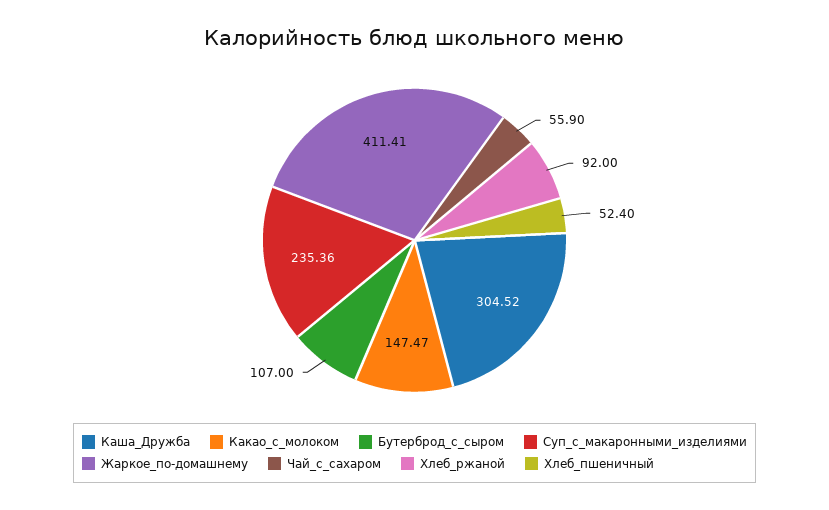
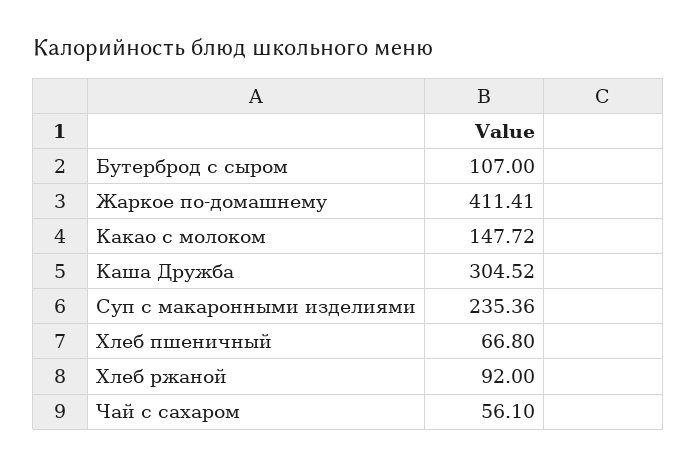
Какао_с_молоком: 147.47 -> 147.72
Чай_с_сахаром: 55.9 -> 56.1
Хлеб_пшеничный: 52.4 -> 66.8

